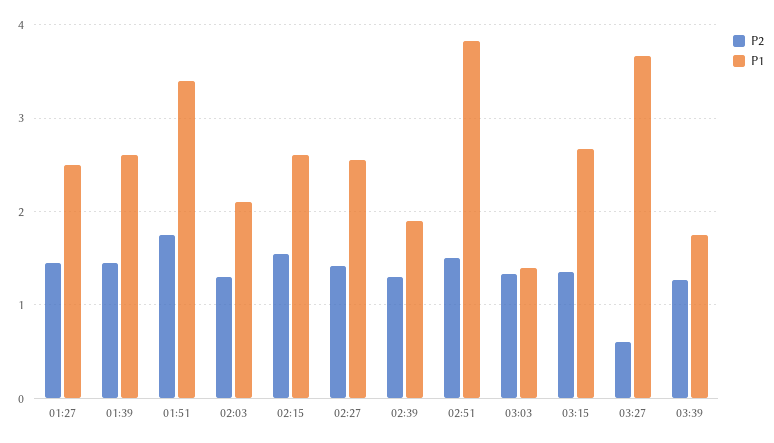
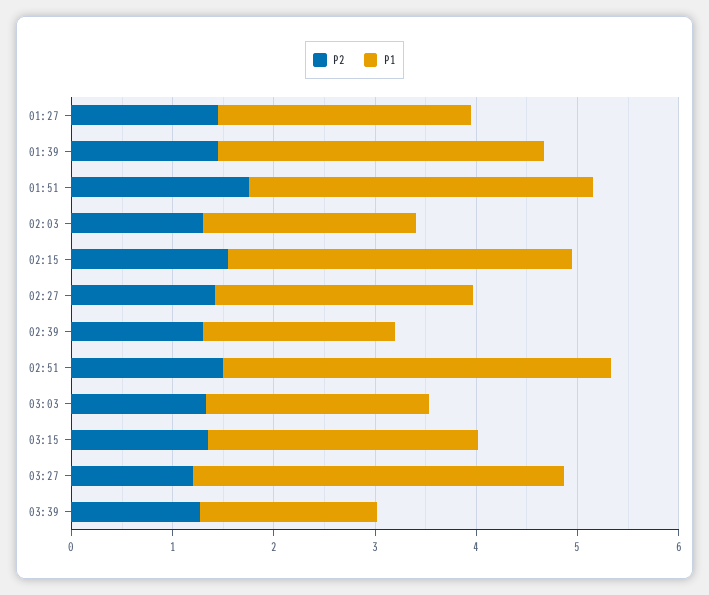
P1, 01:39: 2.6 -> 3.2
P1, 02:15: 2.6 -> 3.4
P1, 03:03: 1.4 -> 2.2
P2, 03:27: 0.6 -> 1.2

